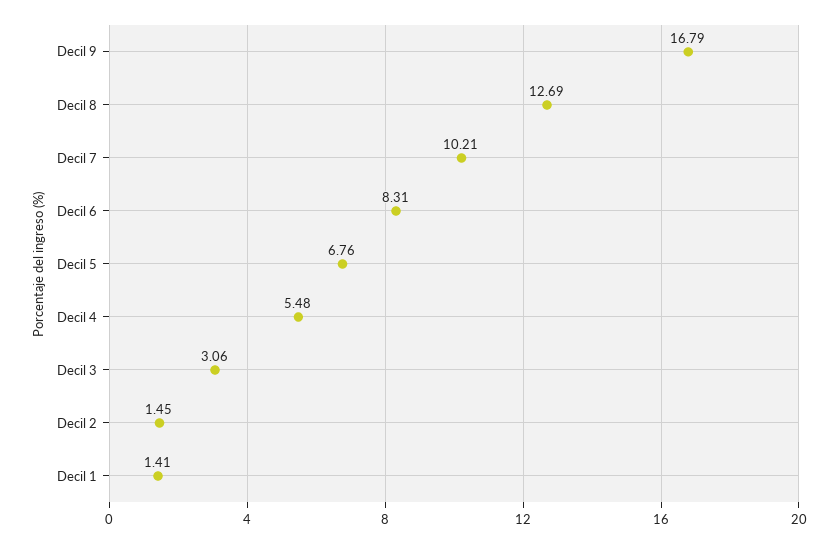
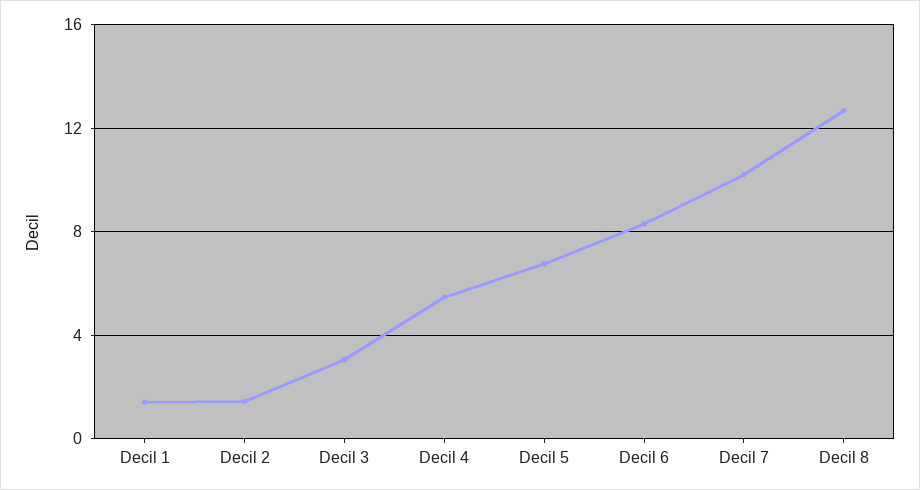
Decil 9: 16.79 -> none

